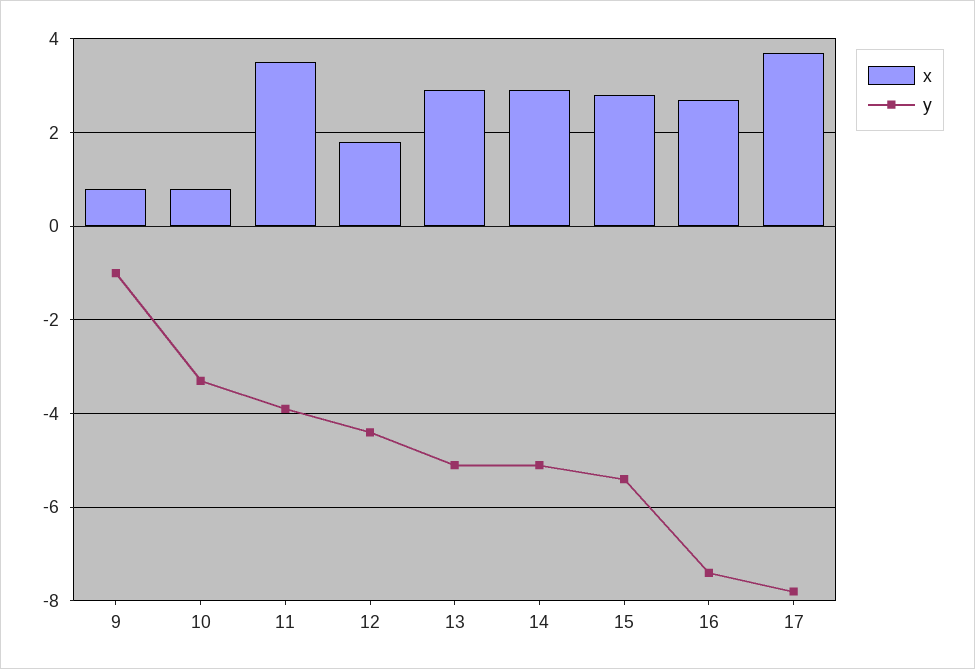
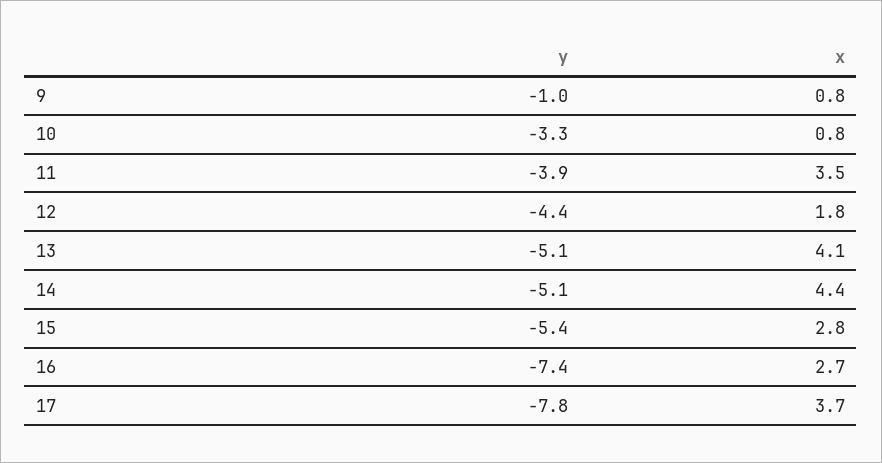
x, 13: 3 -> 4.1
x, 14: 3 -> 4.4

